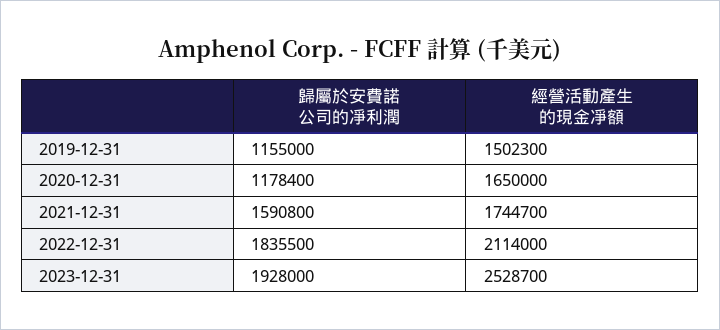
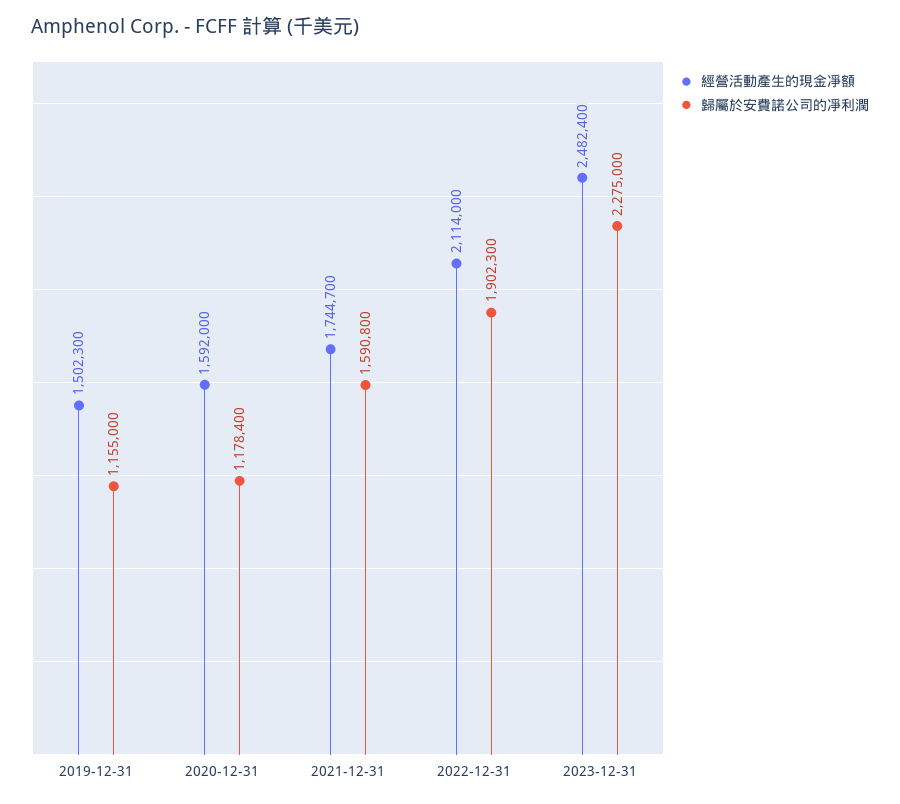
經營活動產生的現金凈額, 2020-12-31: 1650000 -> 1592000
歸屬於安費諾公司的凈利潤, 2022-12-31: 1835500 -> 1902300
歸屬於安費諾公司的凈利潤, 2023-12-31: 1928000 -> 2275000
經營活動產生的現金凈額, 2023-12-31: 2528700 -> 2482400

